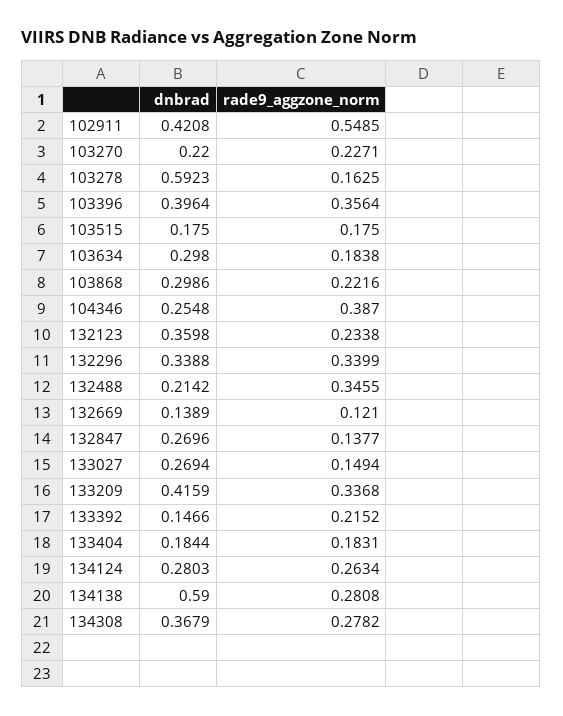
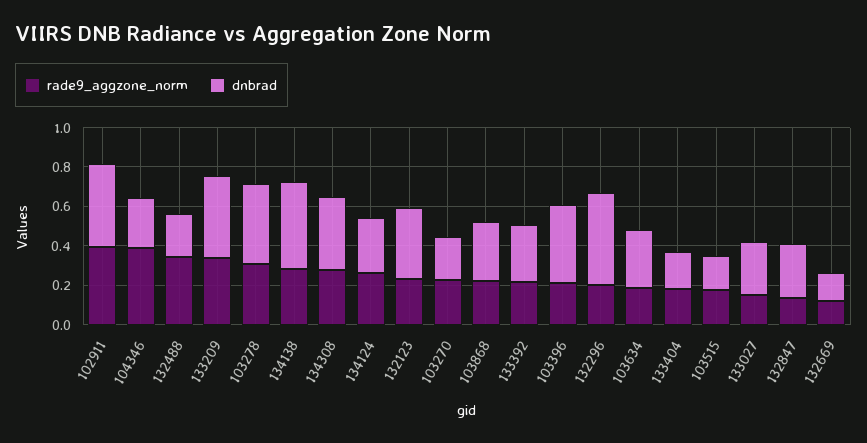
rade9_aggzone_norm, 102911: 0.5485 -> 0.4
dnbrad, 103278: 0.5923 -> 0.4
rade9_aggzone_norm, 103278: 0.1625 -> 0.3
rade9_aggzone_norm, 103396: 0.3564 -> 0.2
dnbrad, 132296: 0.3388 -> 0.45
rade9_aggzone_norm, 132296: 0.3399 -> 0.2
dnbrad, 133392: 0.1466 -> 0.3
dnbrad, 134138: 0.59 -> 0.45

